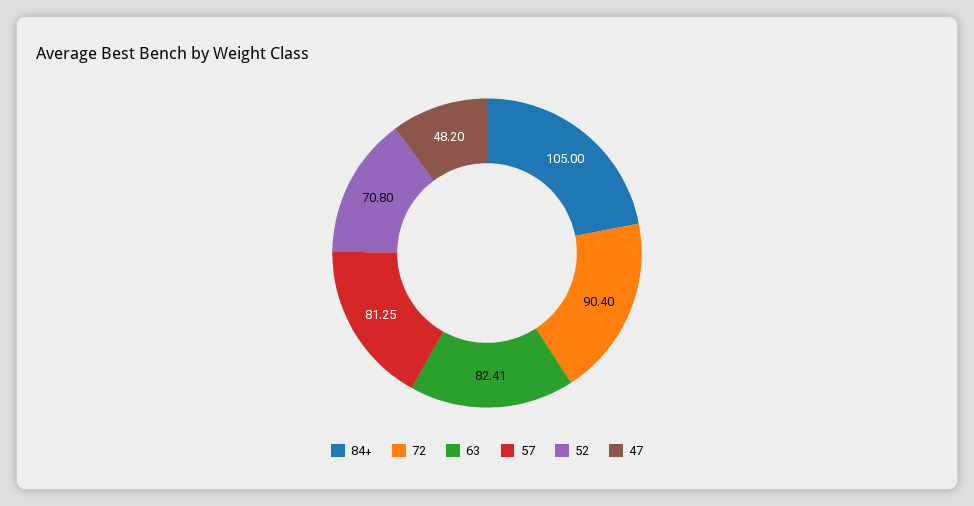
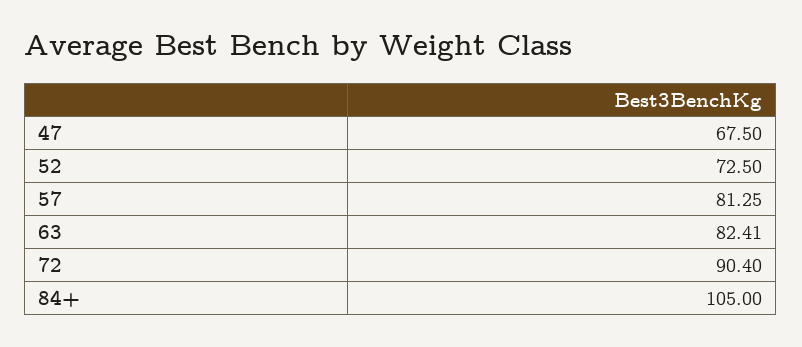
52: 70.8 -> 72.5
47: 48.2 -> 67.5

